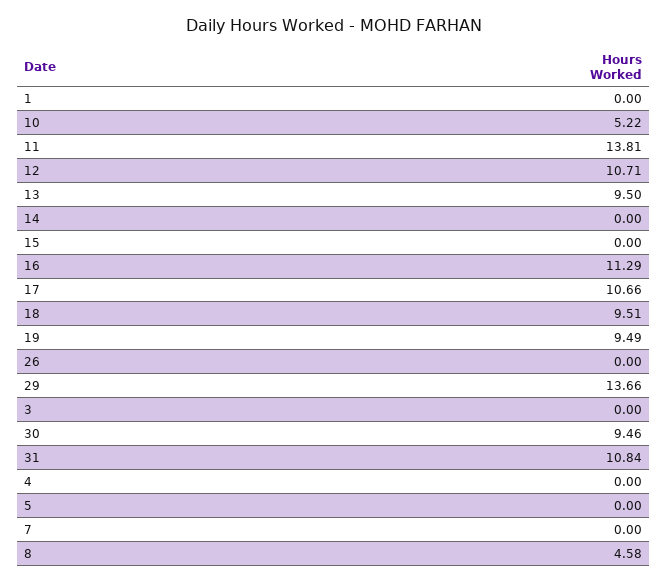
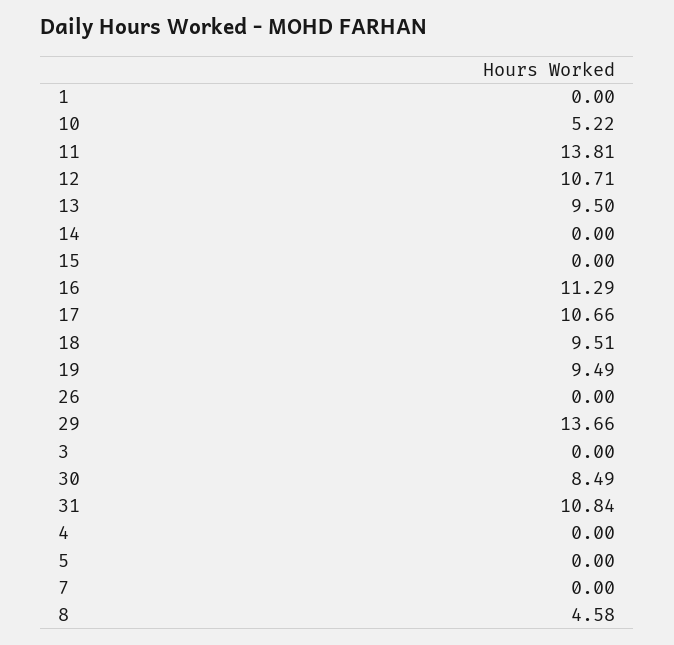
30: 9.46 -> 8.49

